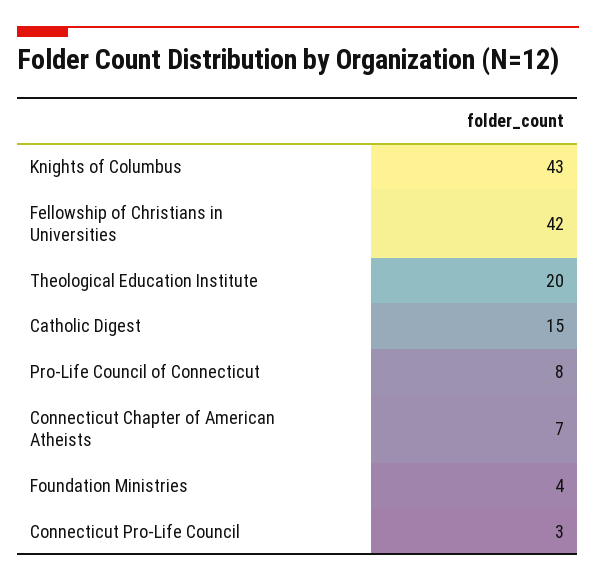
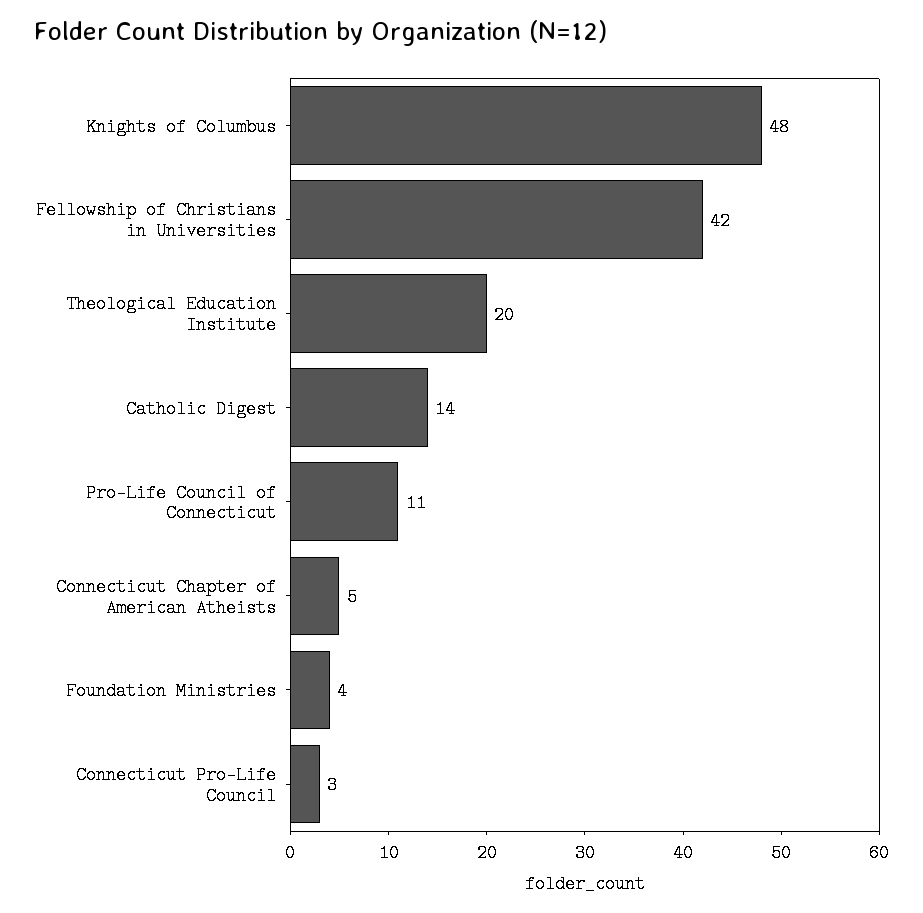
Knights of Columbus: 43 -> 48
Catholic Digest: 15 -> 14
Pro-Life Council of Connecticut: 8 -> 11
Connecticut Chapter of American Atheists: 7 -> 5

